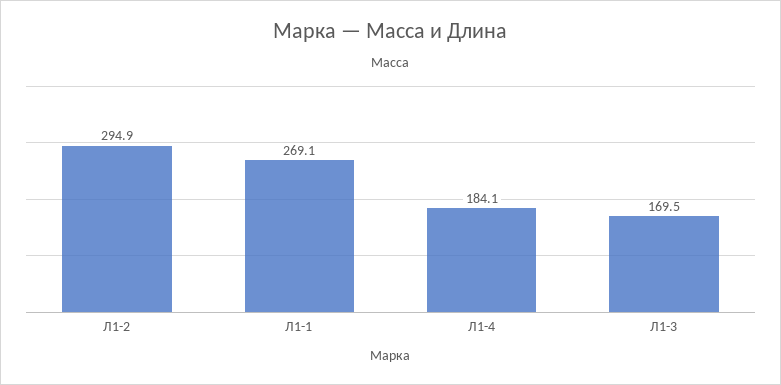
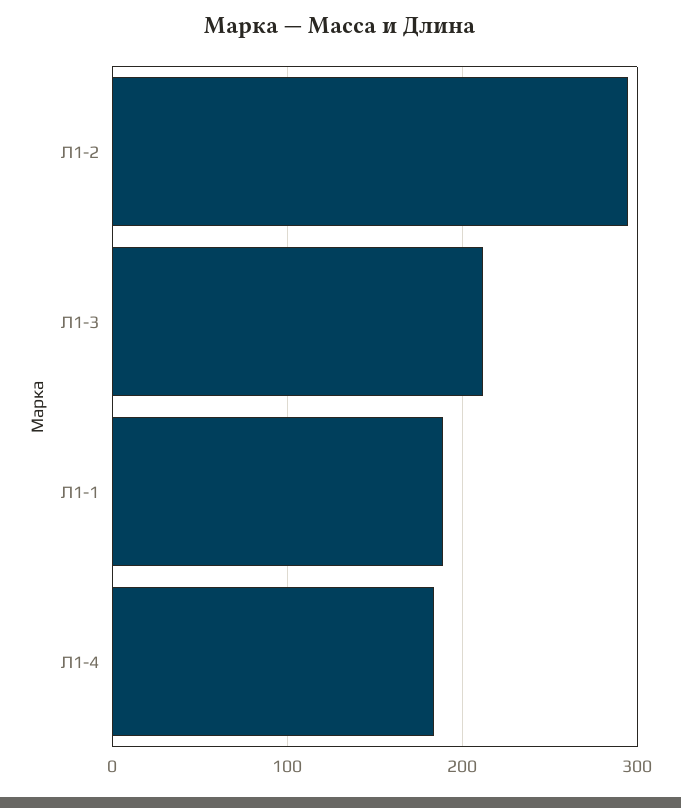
Л1-1: 269.1 -> 190
Л1-3: 169.5 -> 210

